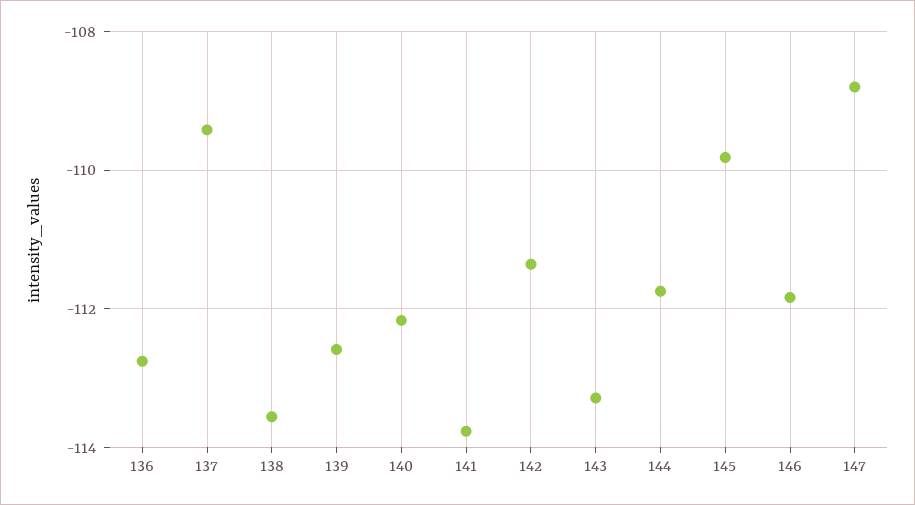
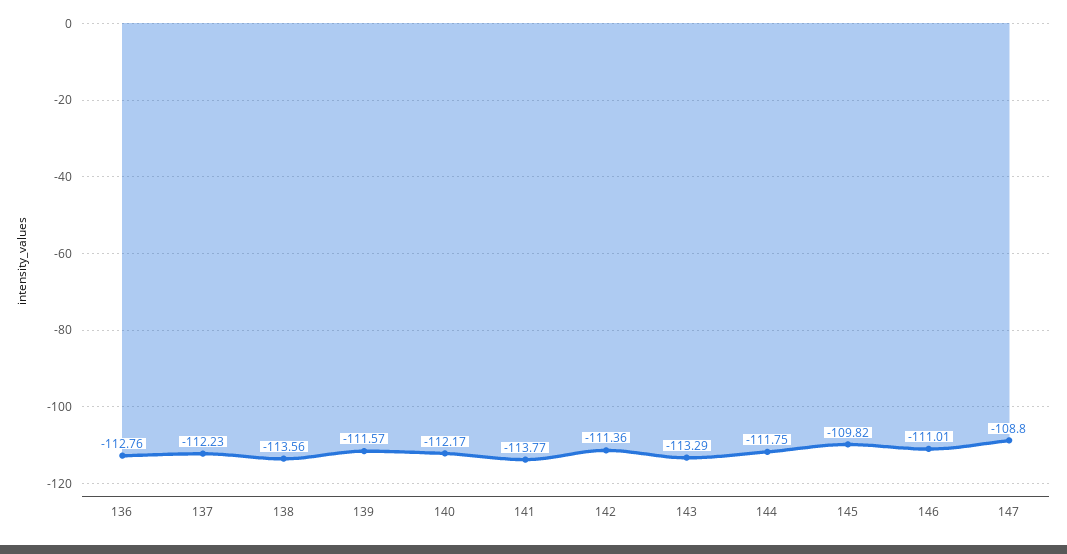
137: -109.4 -> -112.23
139: -112.6 -> -111.57
146: -111.8 -> -111.01

